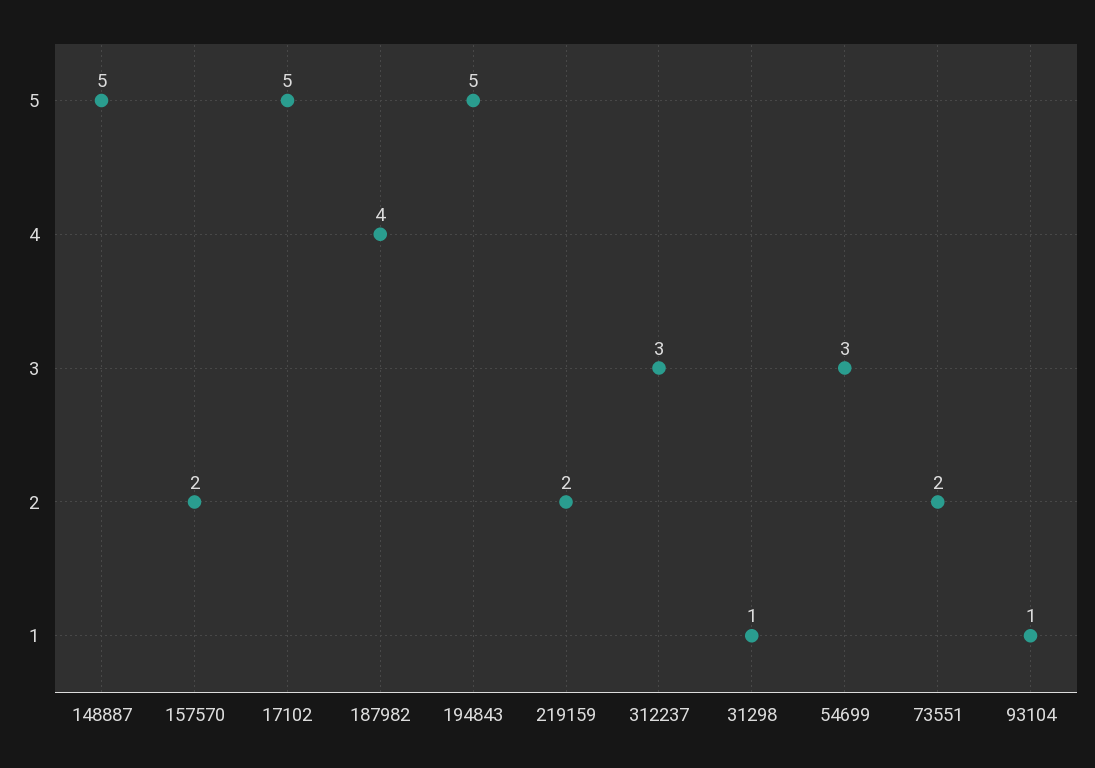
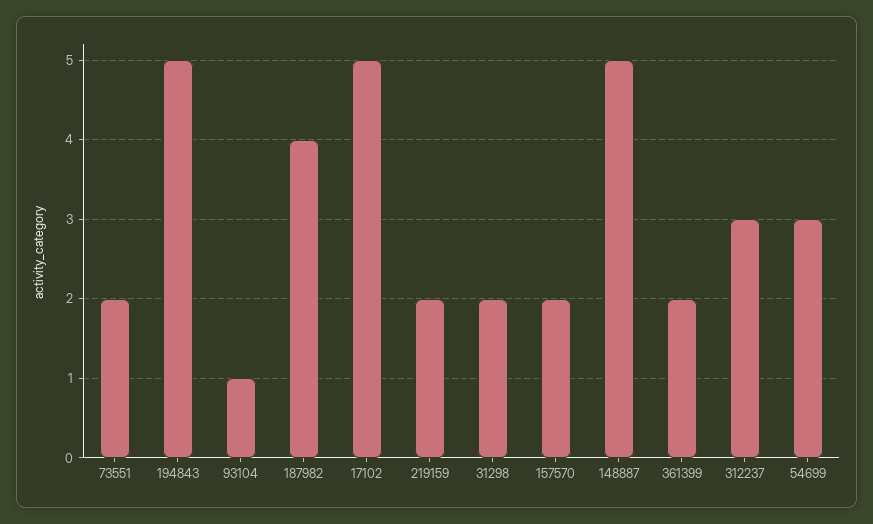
31298: 1 -> 2
361399: none -> 2

